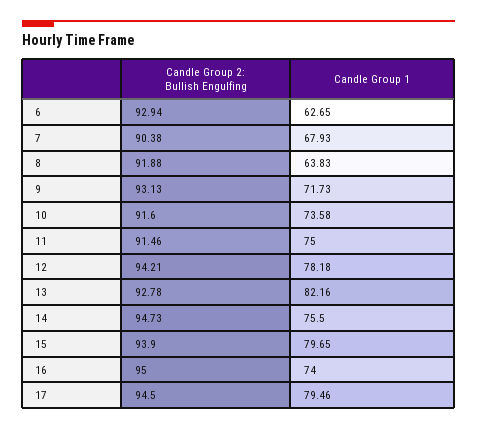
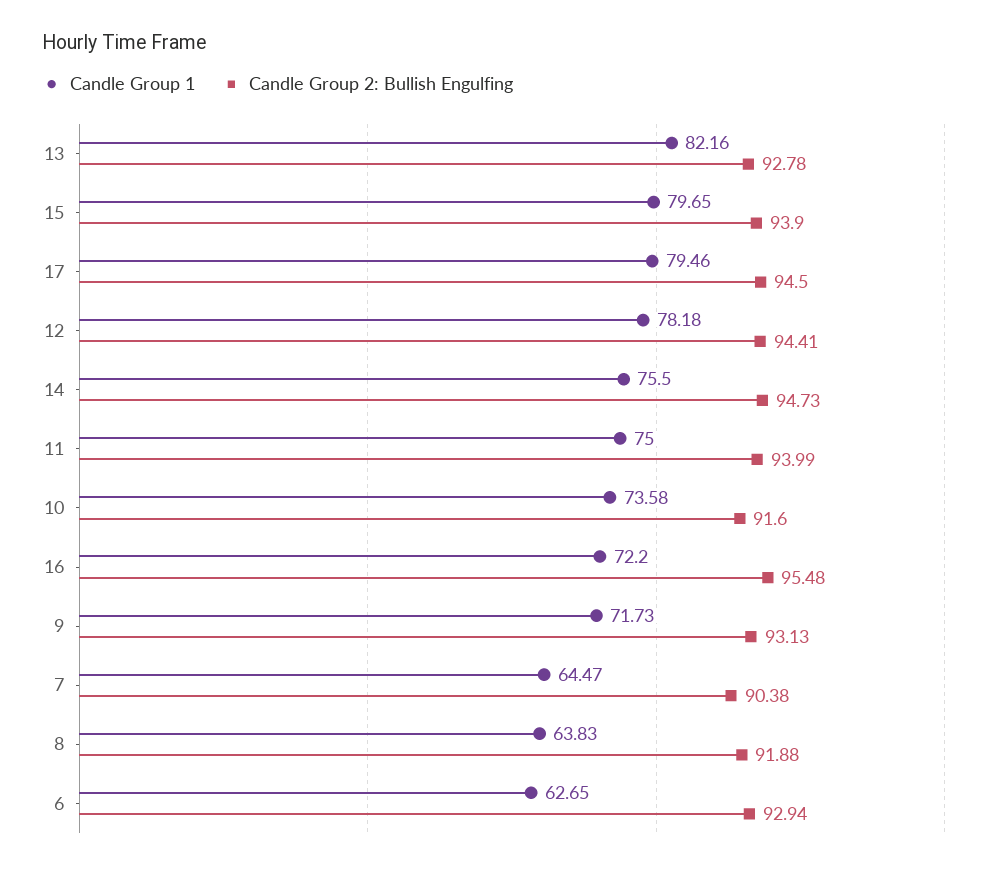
Candle Group 1, 7: 67.93 -> 64.47
Candle Group 2: Bullish Engulfing, 11: 91.46 -> 93.99
Candle Group 2: Bullish Engulfing, 12: 94.21 -> 94.41
Candle Group 2: Bullish Engulfing, 16: 95 -> 95.48
Candle Group 1, 16: 74 -> 72.2

